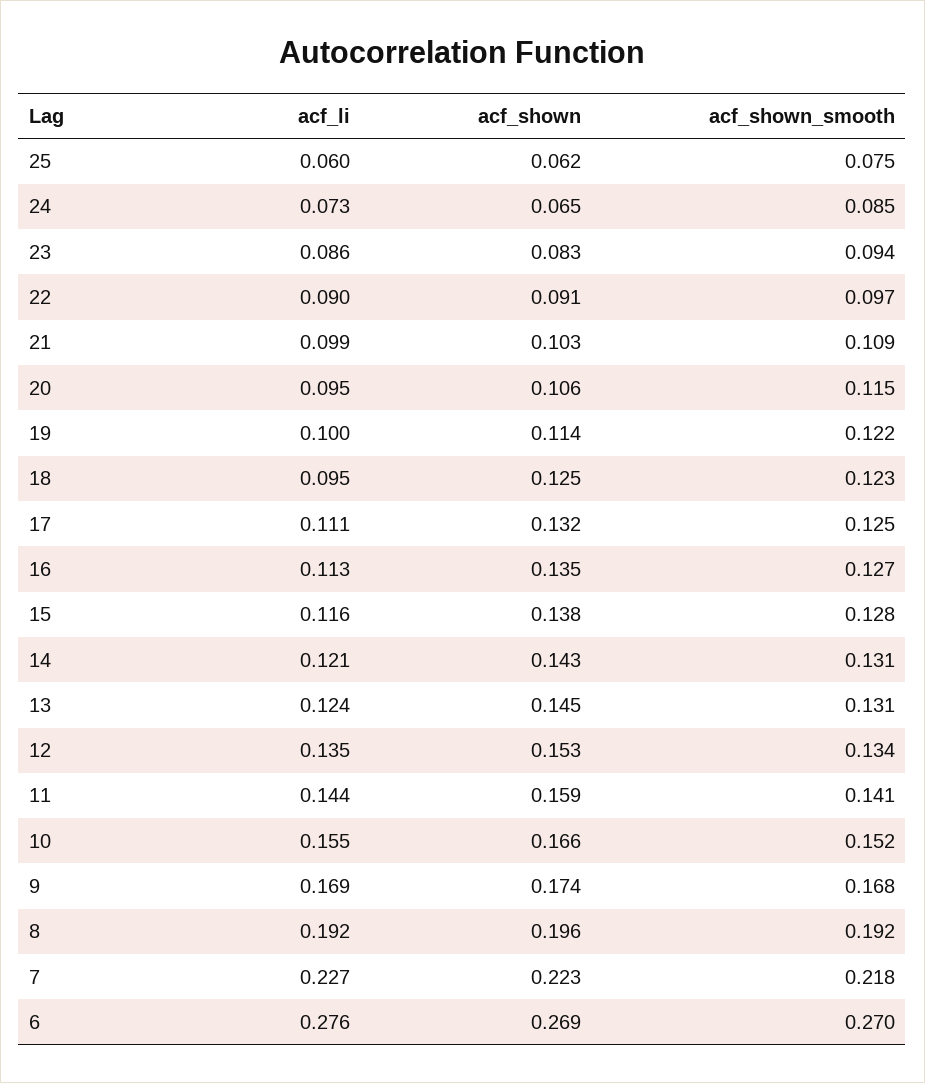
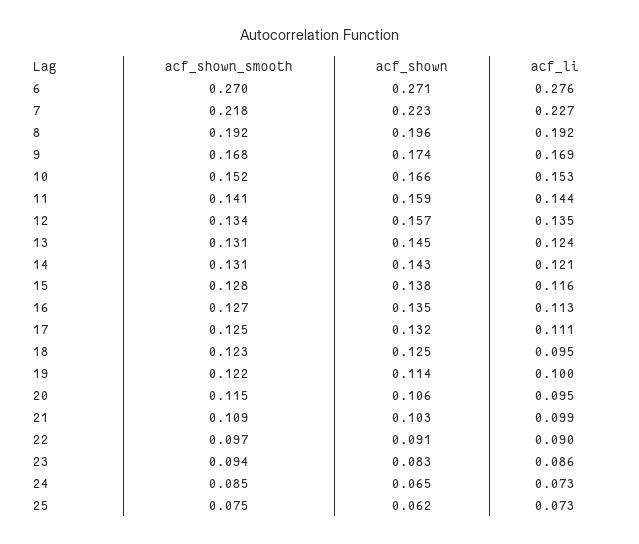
acf_li, 25: 0.06 -> 0.073
acf_shown, 12: 0.153 -> 0.157
acf_li, 10: 0.155 -> 0.153
acf_shown, 6: 0.269 -> 0.271

